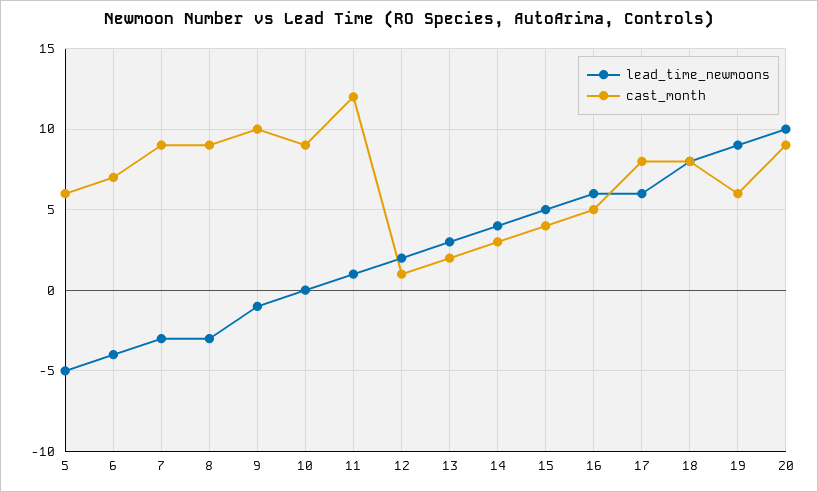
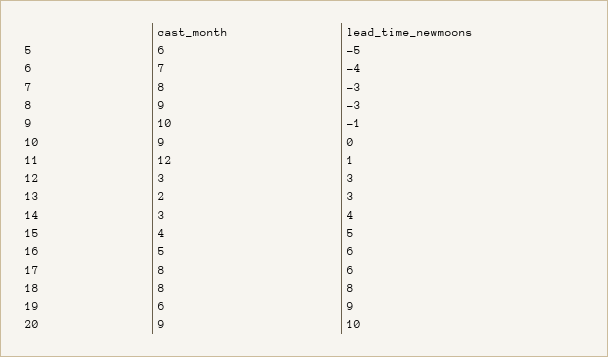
cast_month, 7: 9 -> 8
lead_time_newmoons, 12: 2 -> 3
cast_month, 12: 1 -> 3

